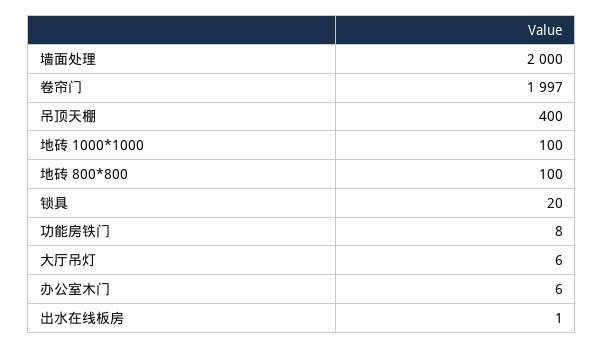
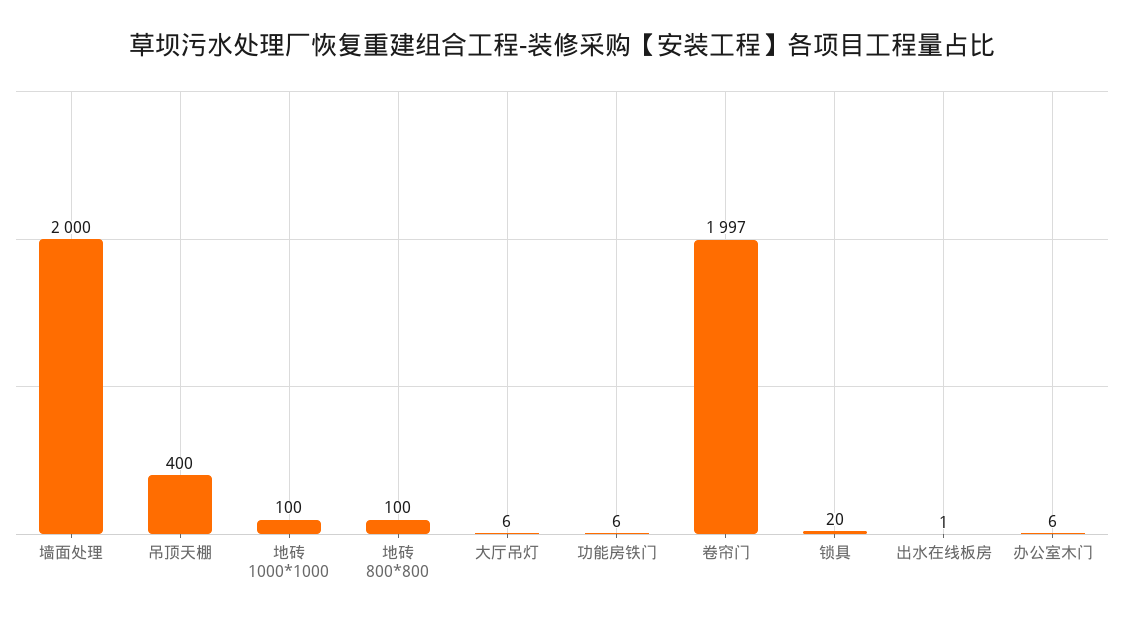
功能房铁门: 8 -> 6

